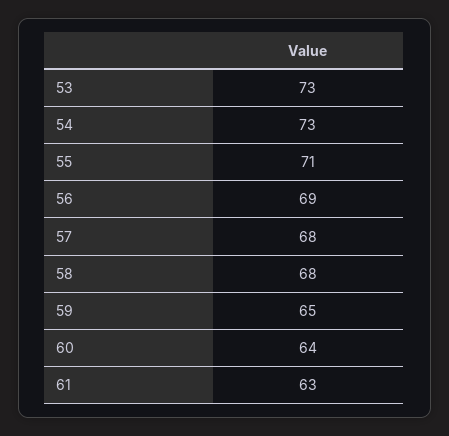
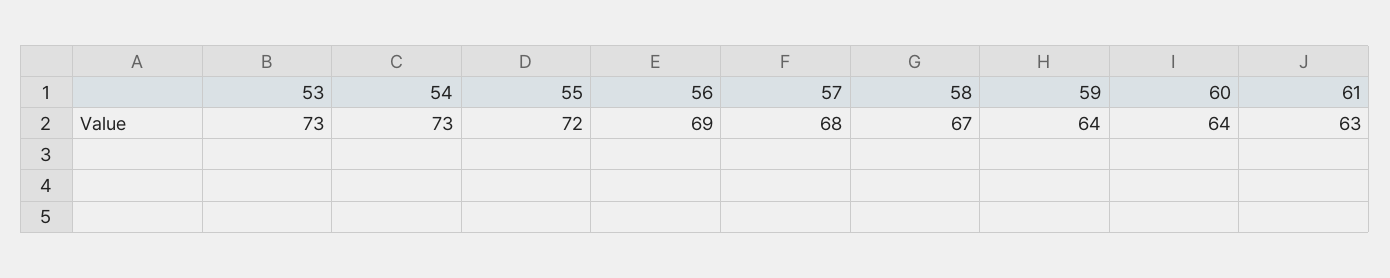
55: 71 -> 72
58: 68 -> 67
59: 65 -> 64

